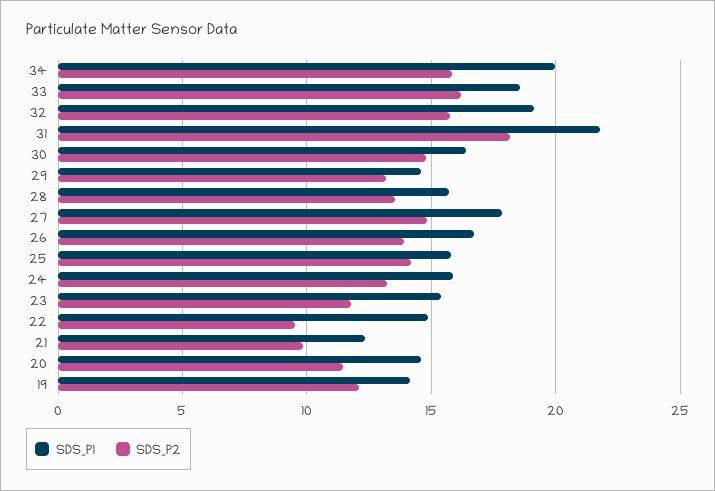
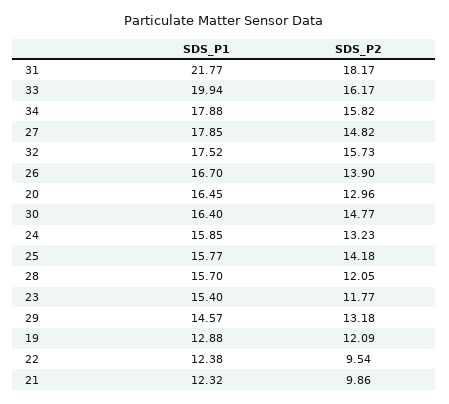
SDS_P1, 34: 20 -> 17.88
SDS_P1, 33: 18.5 -> 19.94
SDS_P1, 32: 19 -> 17.52
SDS_P2, 28: 13.5 -> 12.05
SDS_P1, 22: 15 -> 12.38
SDS_P1, 20: 14.5 -> 16.45
SDS_P2, 20: 11.5 -> 12.96
SDS_P1, 19: 14 -> 12.88

